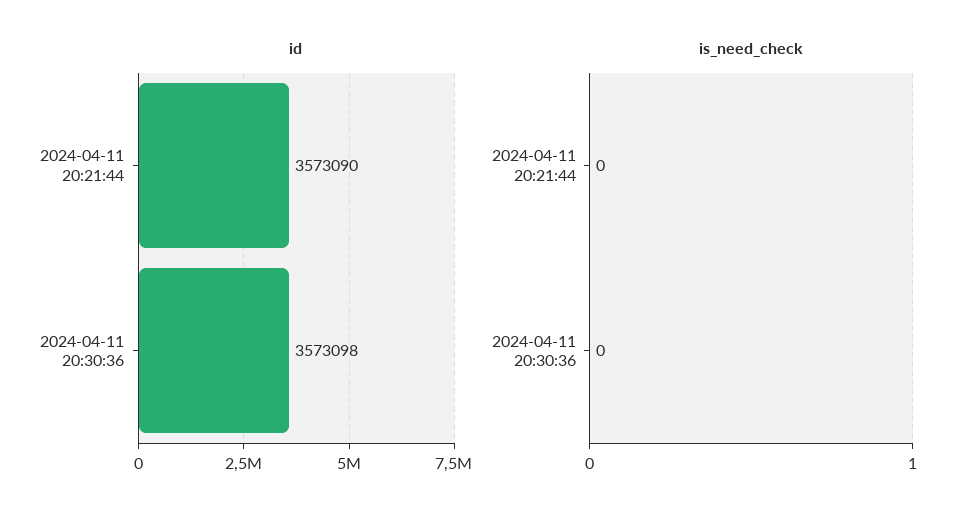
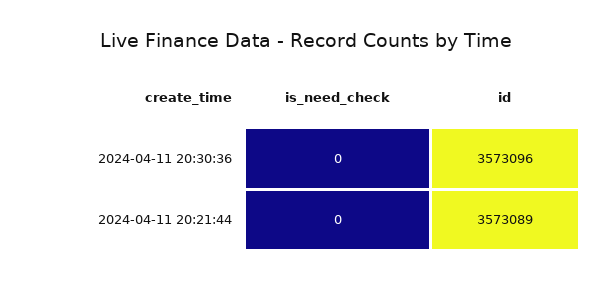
id, 2024-04-11 20:21:44: 3573090 -> 3573089
id, 2024-04-11 20:30:36: 3573098 -> 3573096

